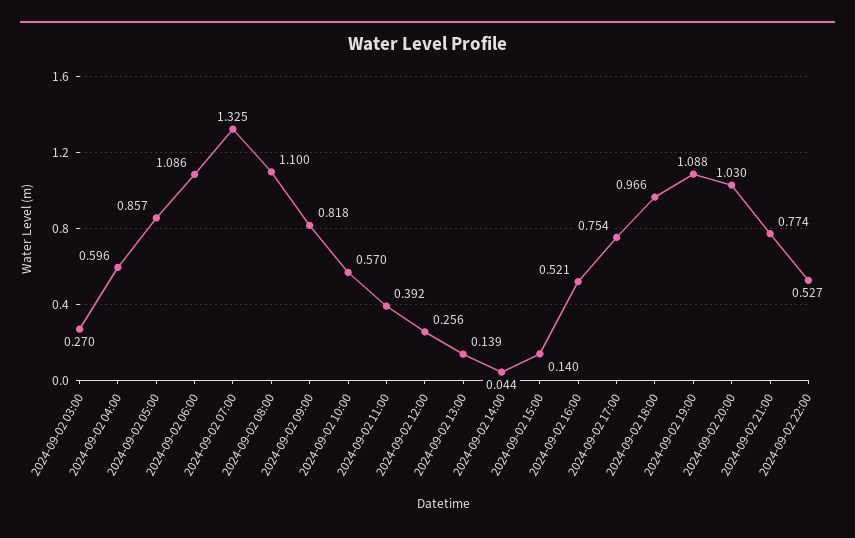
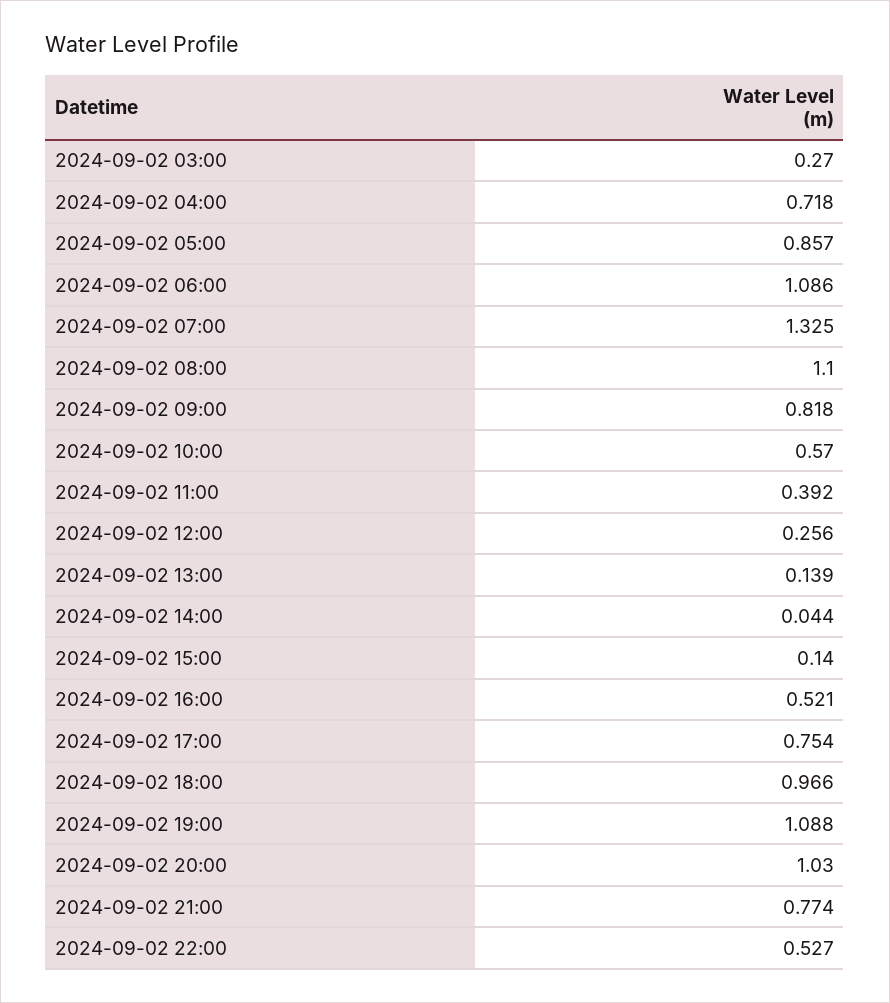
2024-09-02 04:00: 0.596 -> 0.718

